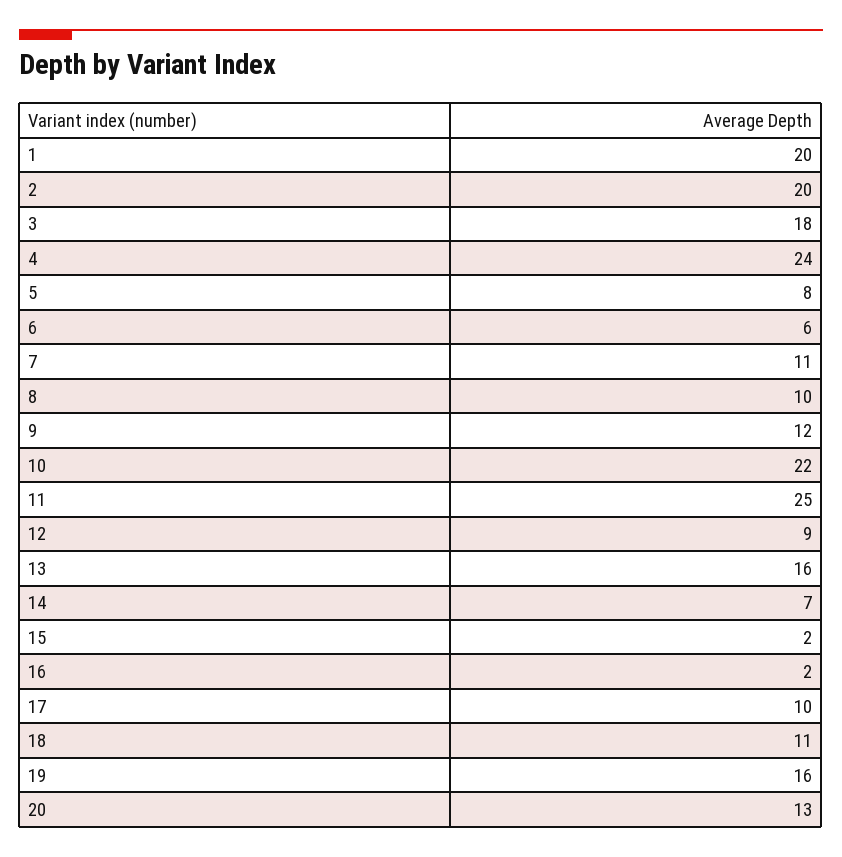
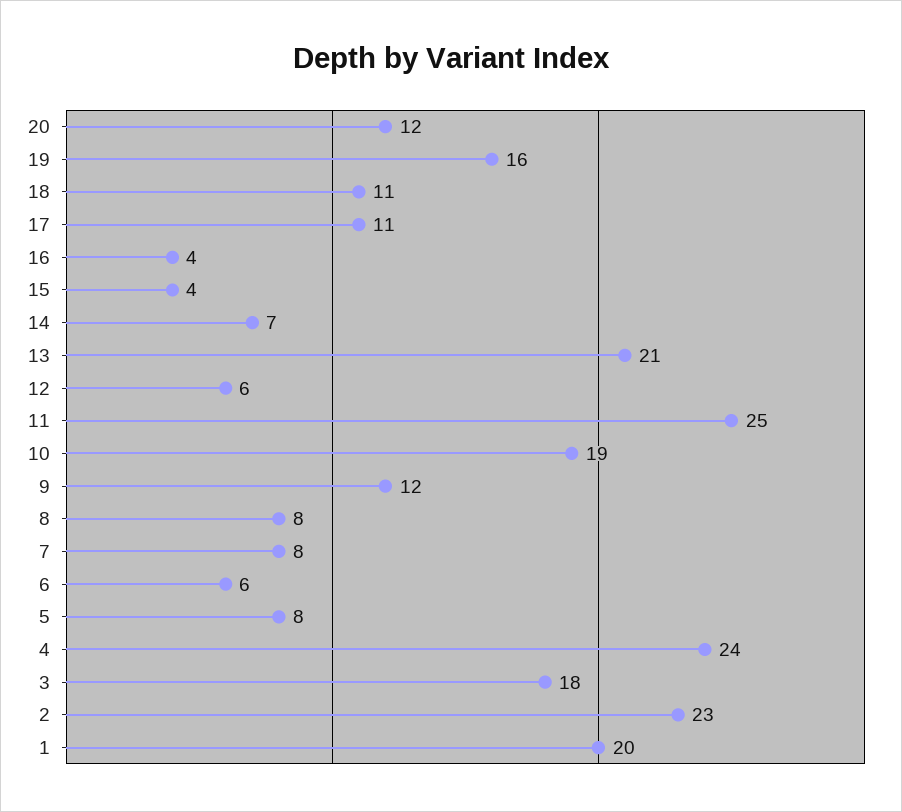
2: 20 -> 23
7: 11 -> 8
8: 10 -> 8
10: 22 -> 19
12: 9 -> 6
13: 16 -> 21
15: 2 -> 4
16: 2 -> 4
17: 10 -> 11
20: 13 -> 12

